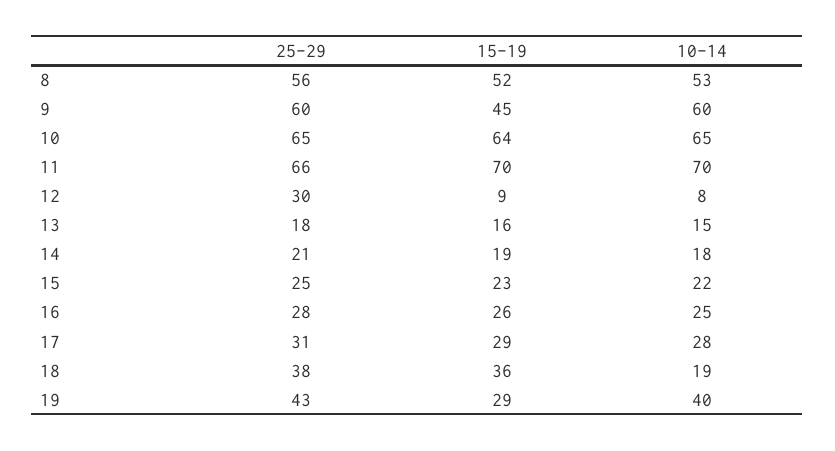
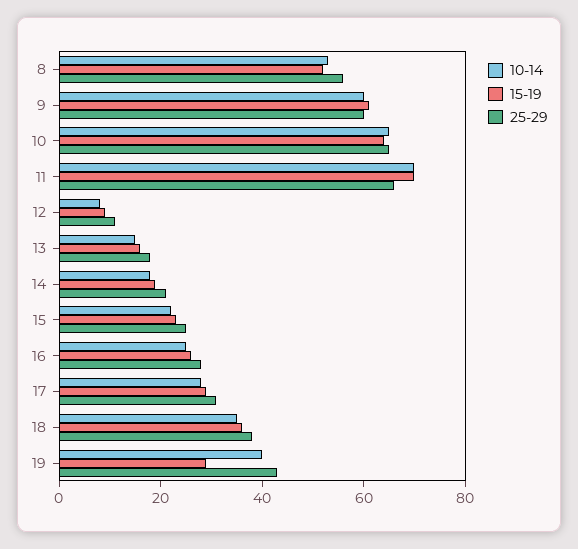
15-19, 9: 45 -> 60
25-29, 12: 30 -> 10
10-14, 18: 19 -> 35

